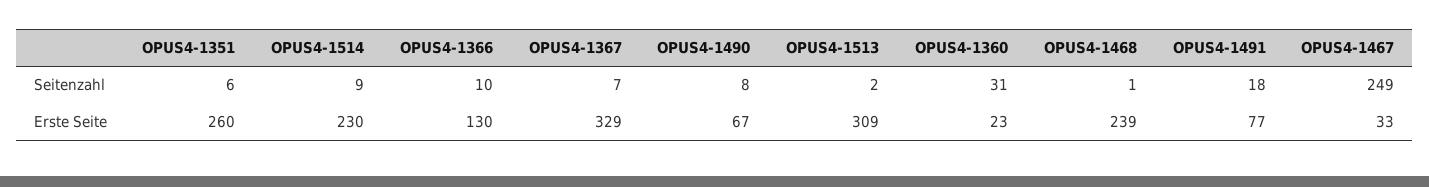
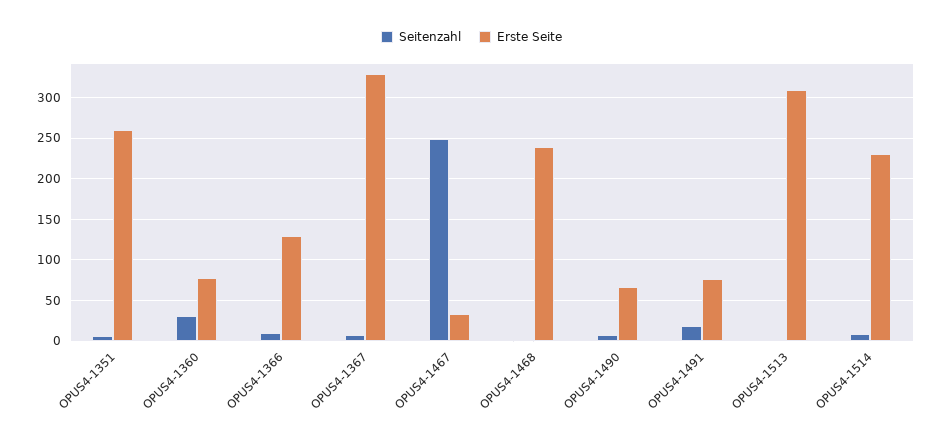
Erste Seite, OPUS4-1360: 23 -> 80

